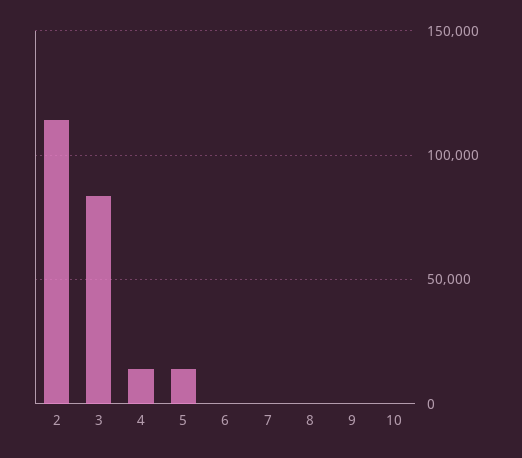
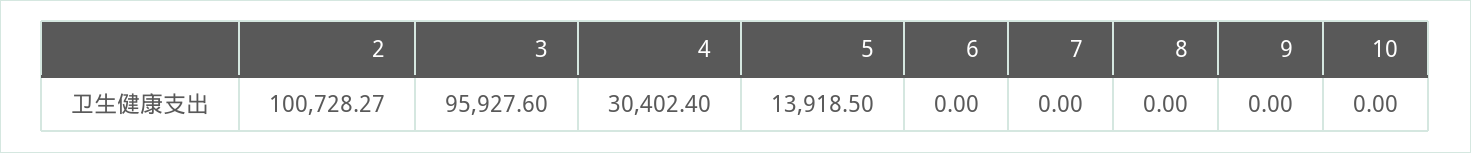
2: 115000 -> 100728.27
3: 85000 -> 95927.6
4: 15000 -> 30402.4

